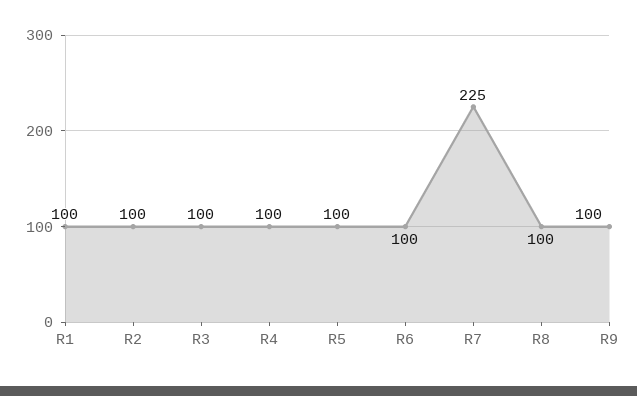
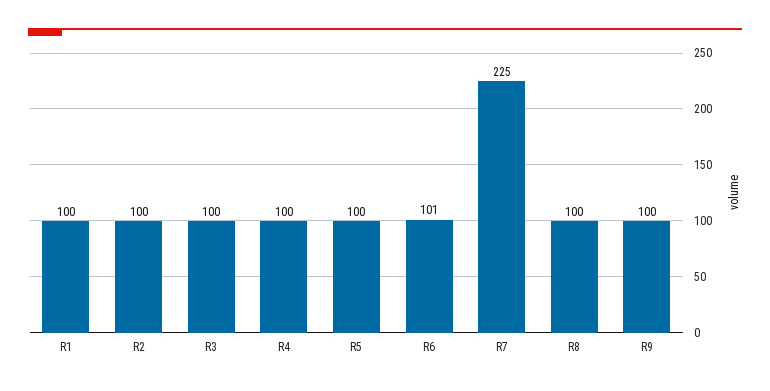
R6: 100 -> 101

